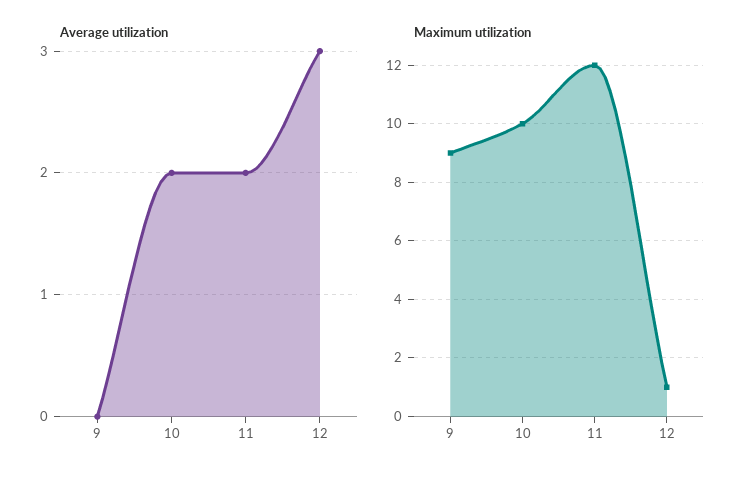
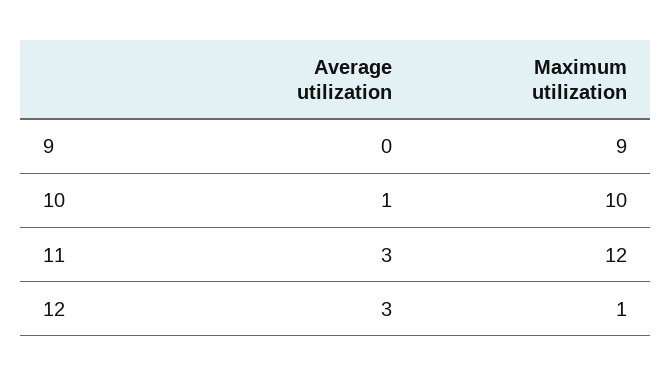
Average utilization, 10: 2 -> 1
Average utilization, 11: 2 -> 3

